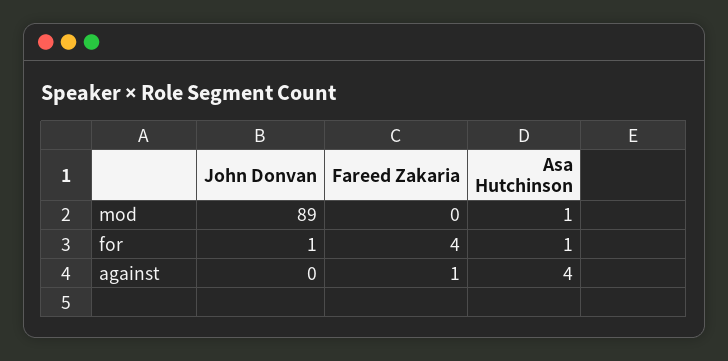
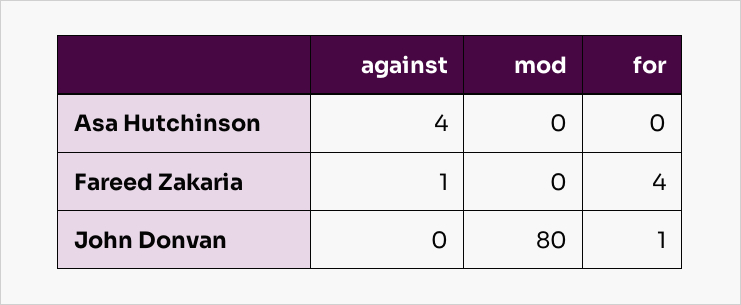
John Donvan, mod: 89 -> 80
Asa Hutchinson, mod: 1 -> 0
Asa Hutchinson, for: 1 -> 0

